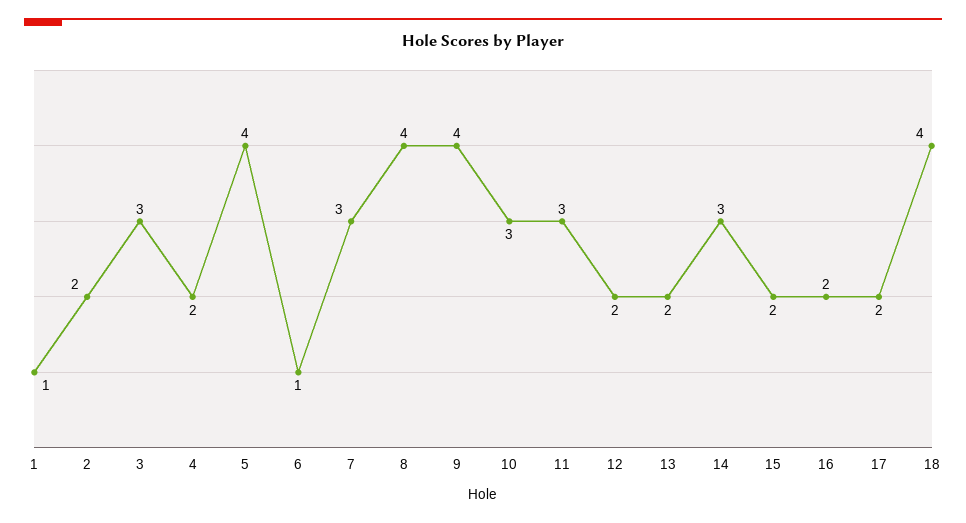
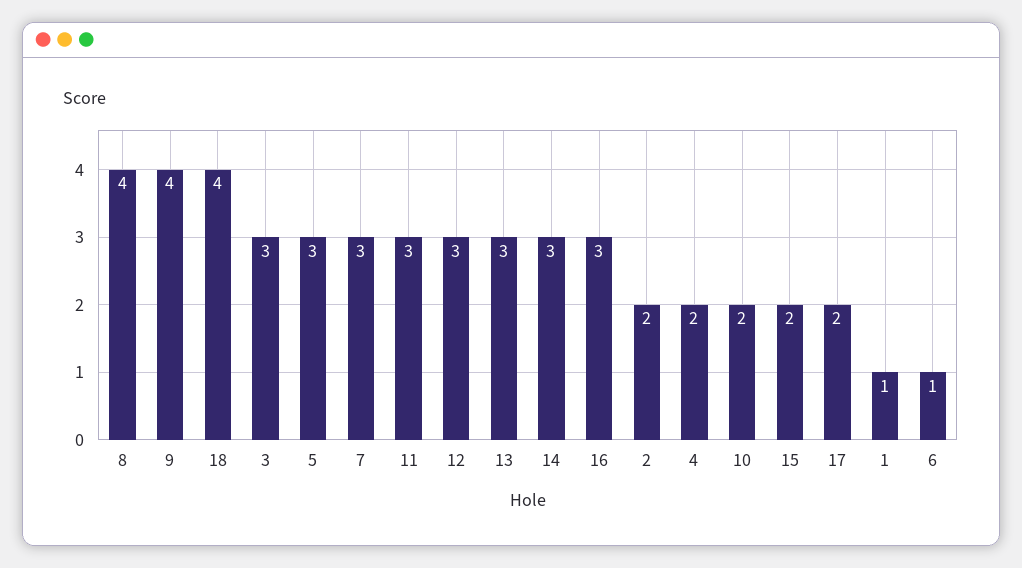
5: 4 -> 3
10: 3 -> 2
12: 2 -> 3
13: 2 -> 3
16: 2 -> 3

